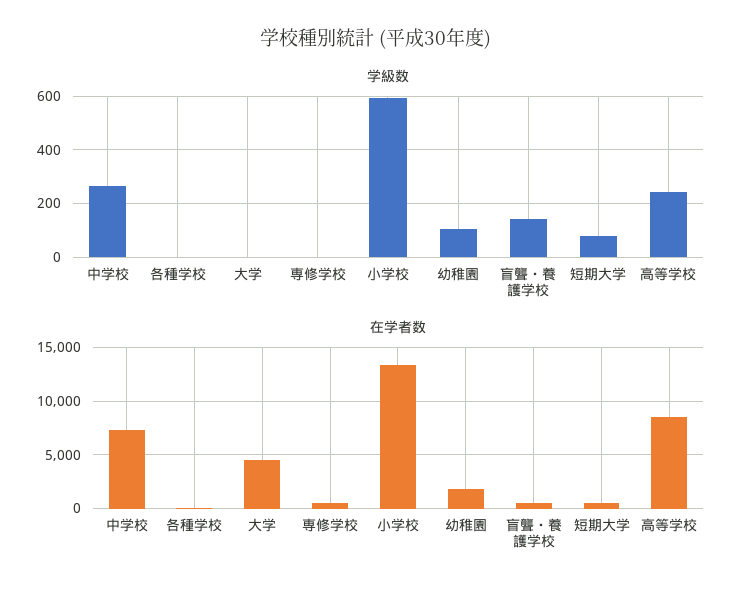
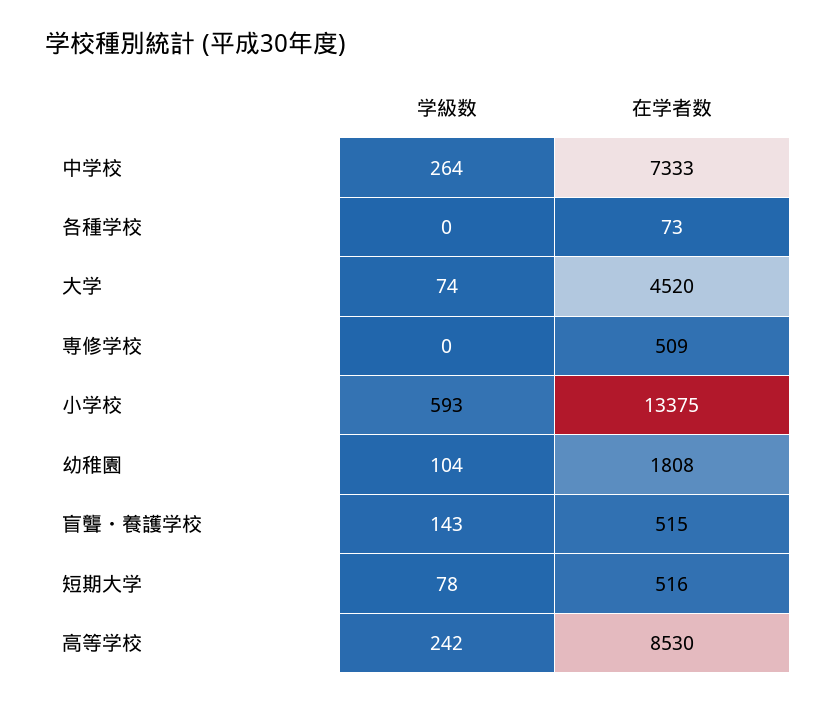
学級数, 大学: 0 -> 74

